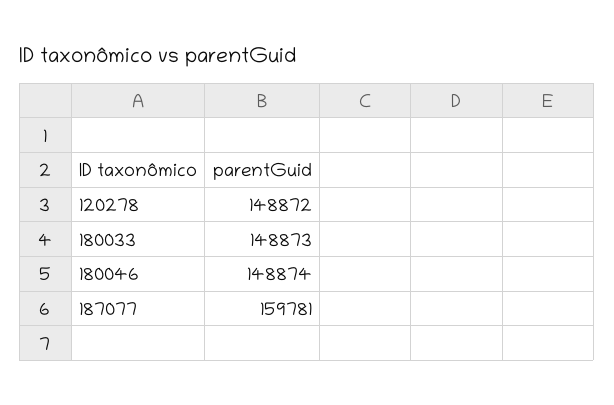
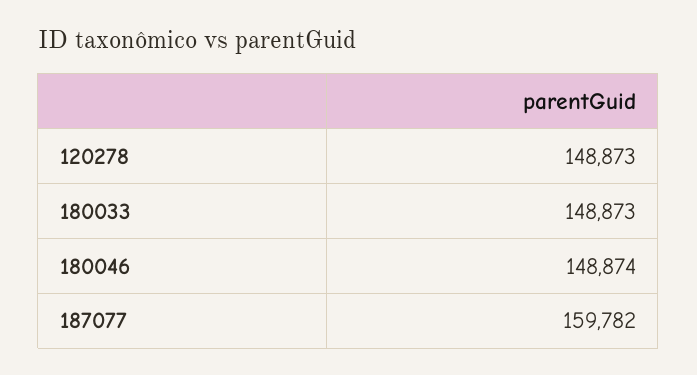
120278: 148872 -> 148873
187077: 159781 -> 159782

